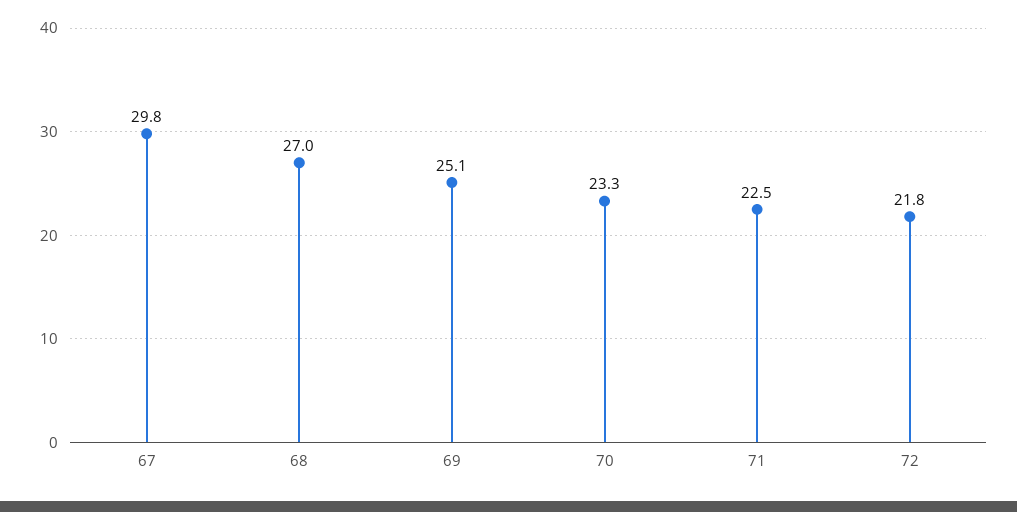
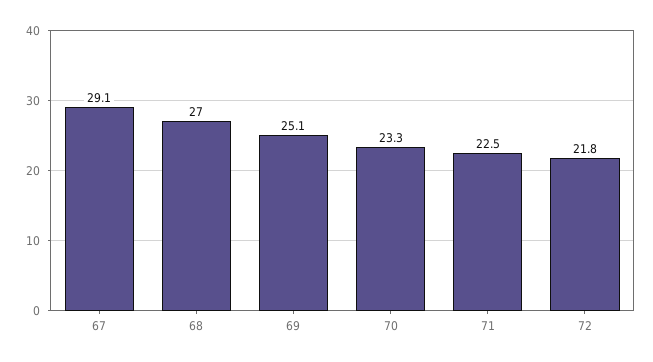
67: 29.8 -> 29.1

